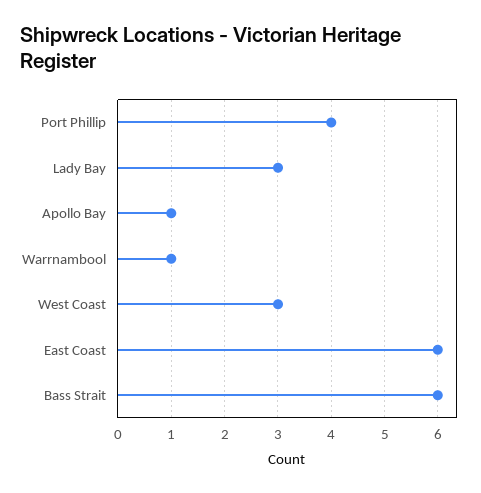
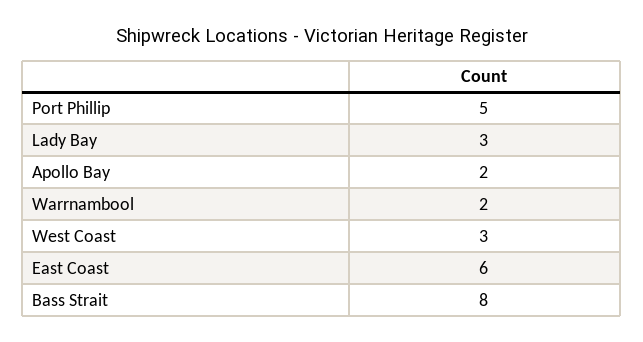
Port Phillip: 4 -> 5
Apollo Bay: 1 -> 2
Warrnambool: 1 -> 2
Bass Strait: 6 -> 8

